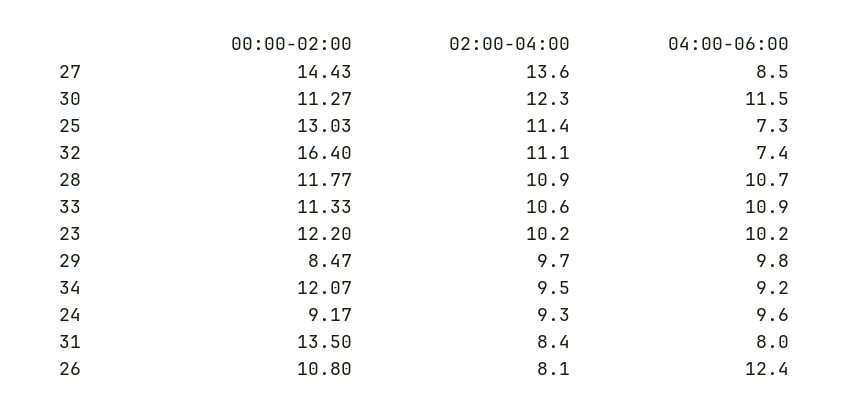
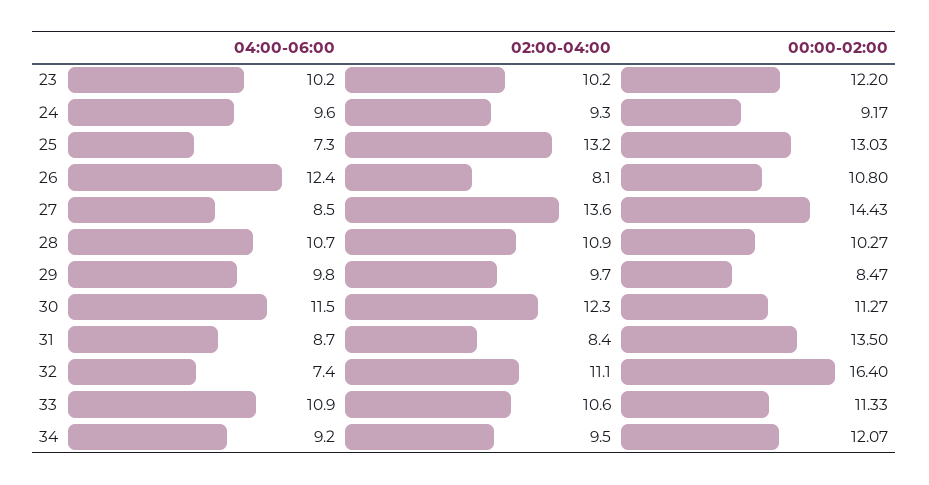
02:00-04:00, 25: 11.4 -> 13.2
00:00-02:00, 28: 11.77 -> 10.27
04:00-06:00, 31: 8 -> 8.7

